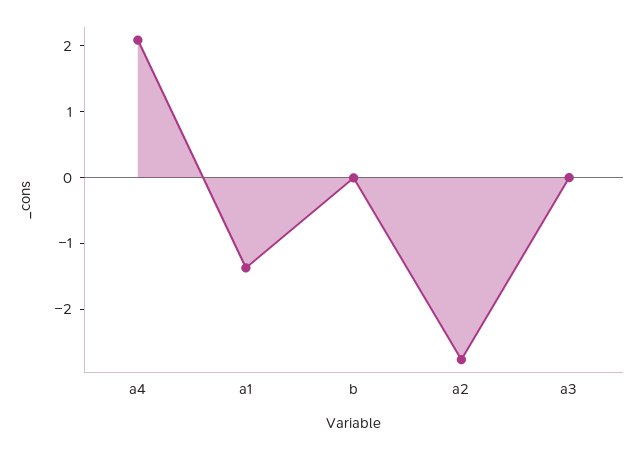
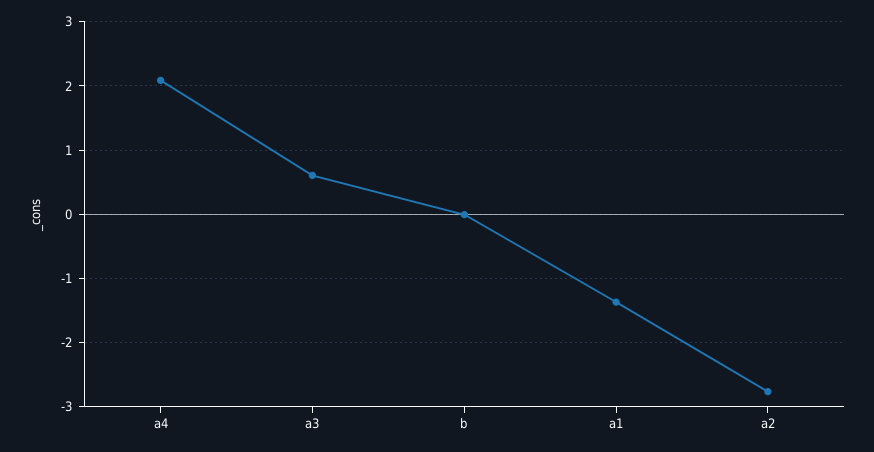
a3: 0 -> 0.6

